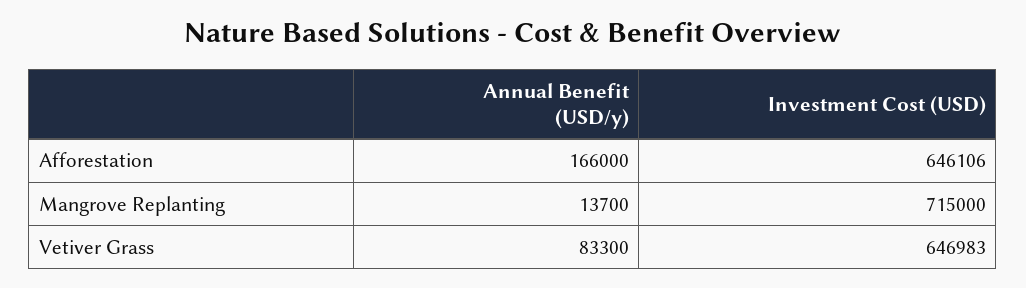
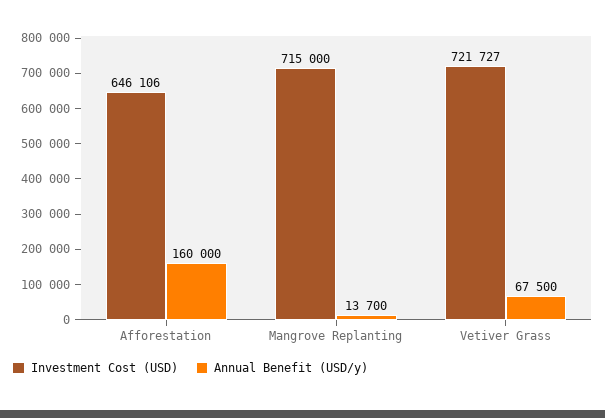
Annual Benefit (USD/y), Afforestation: 166000 -> 160000
Annual Benefit (USD/y), Vetiver Grass: 83300 -> 67500
Investment Cost (USD), Vetiver Grass: 646983 -> 721727

